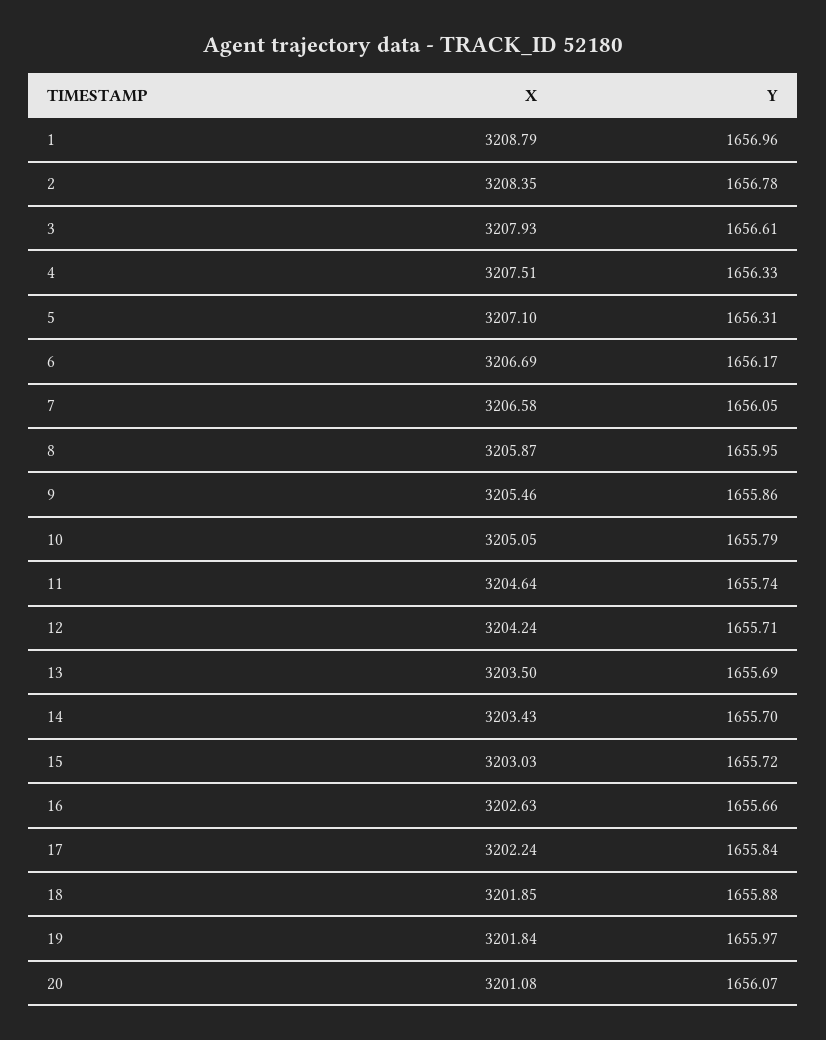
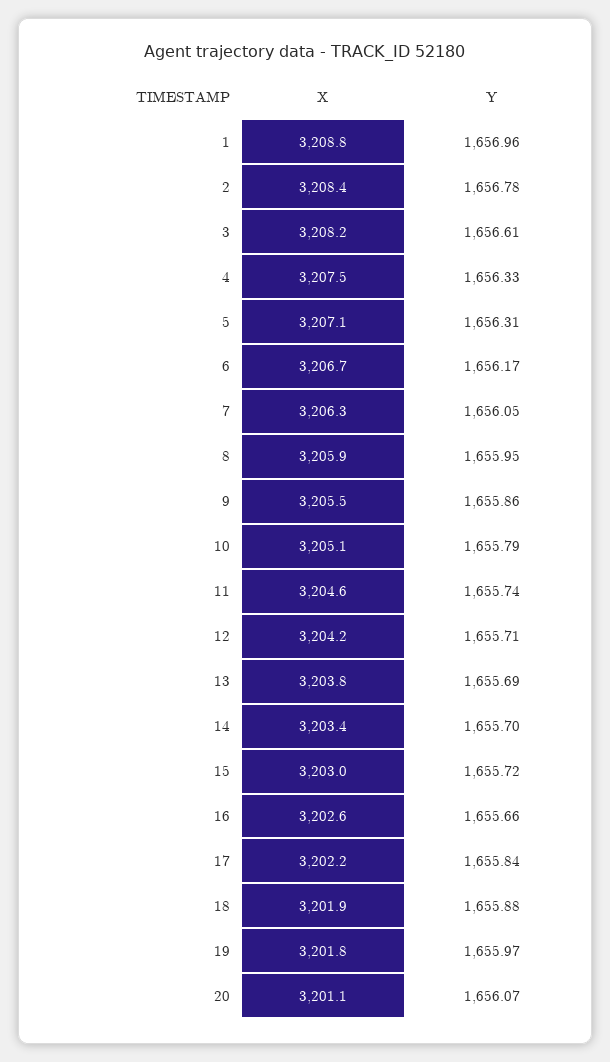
X, 3: 3207.93 -> 3208.2
X, 7: 3206.58 -> 3206.3
X, 13: 3203.5 -> 3203.8

